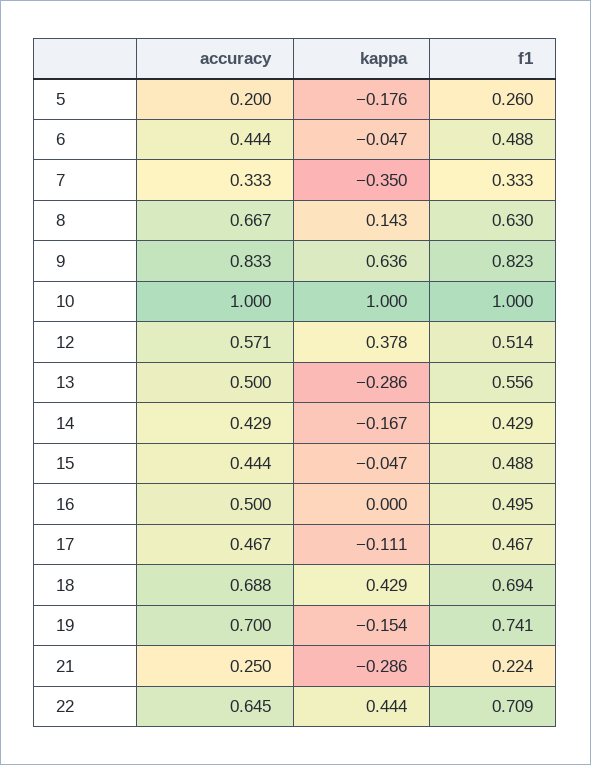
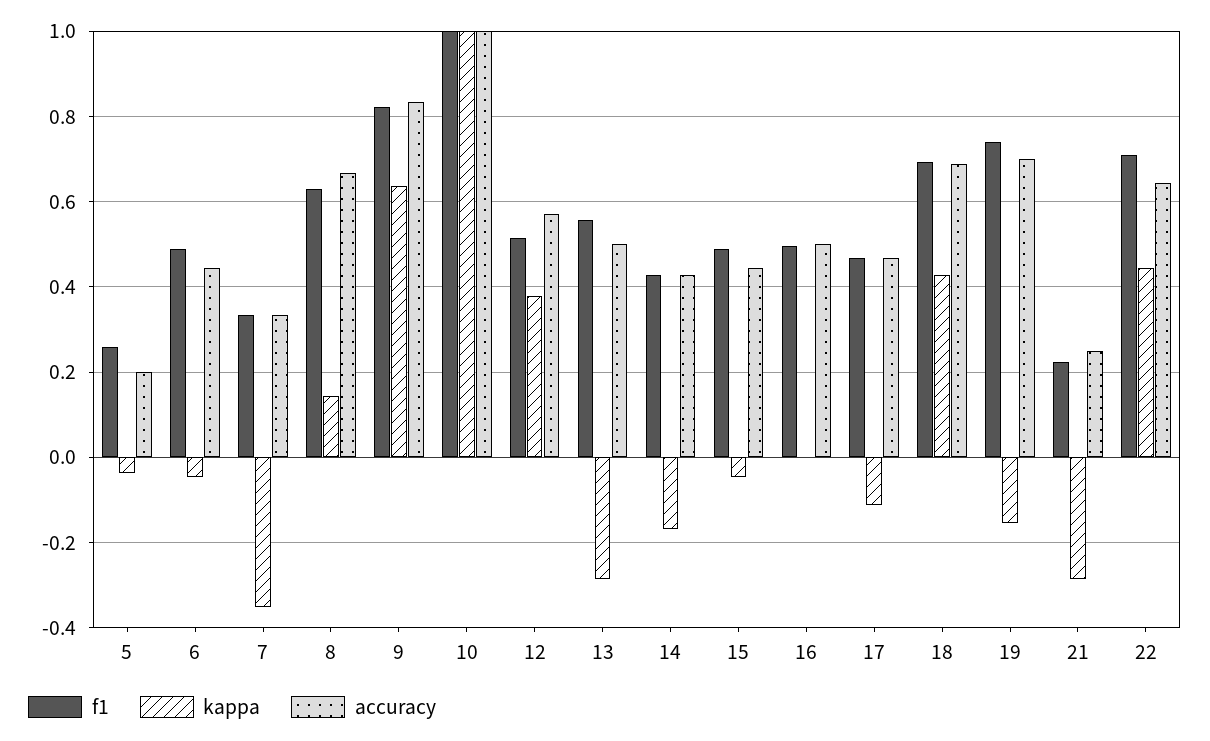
kappa, 5: -0.176 -> -0.04

